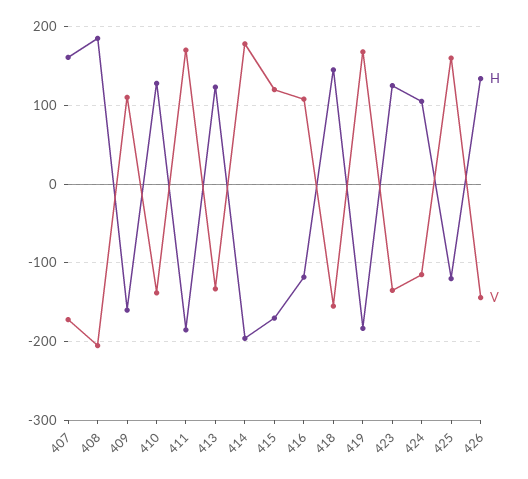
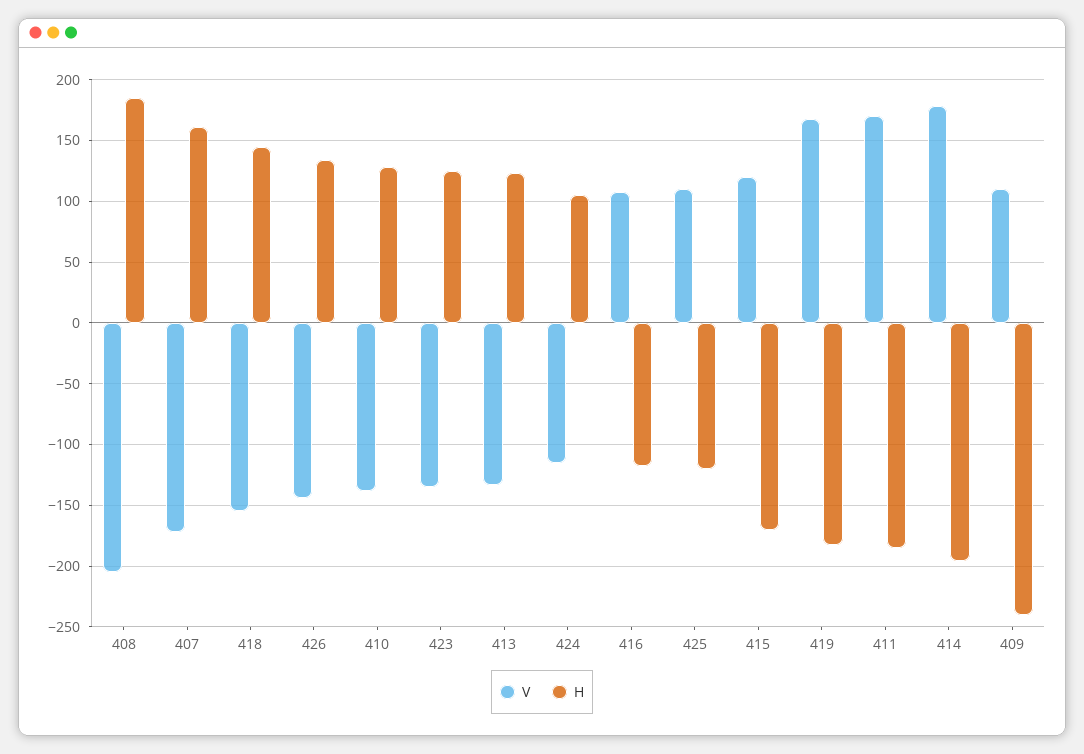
H, 409: -160 -> -240
V, 425: 160 -> 110

